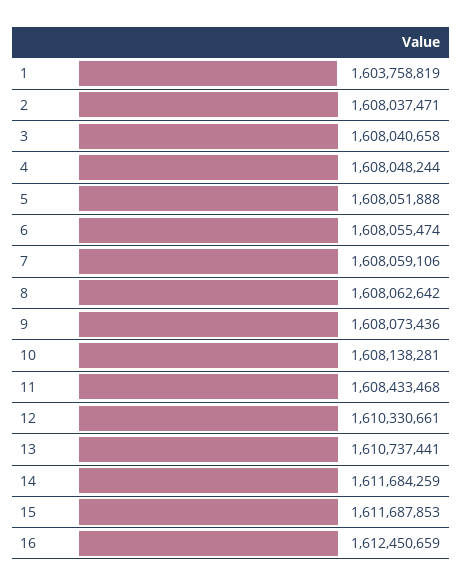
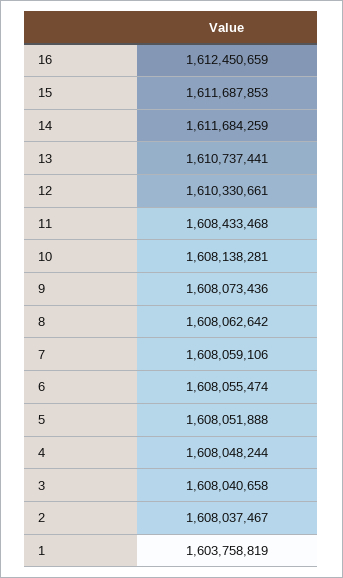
2: 1608037471 -> 1608037467

